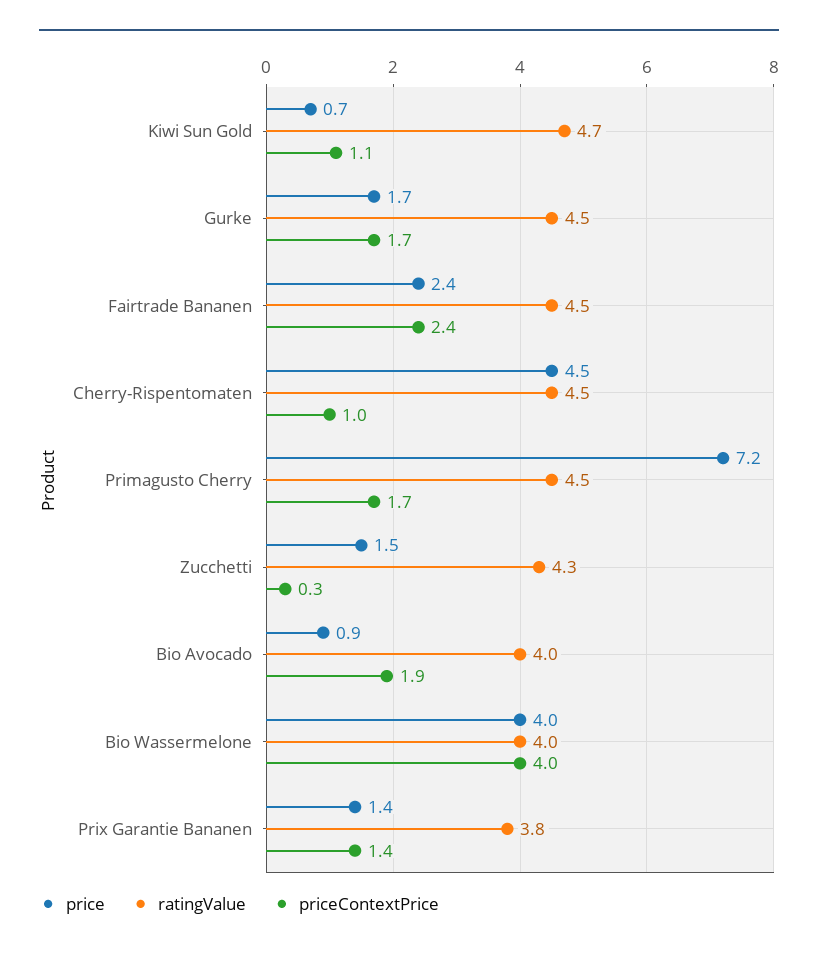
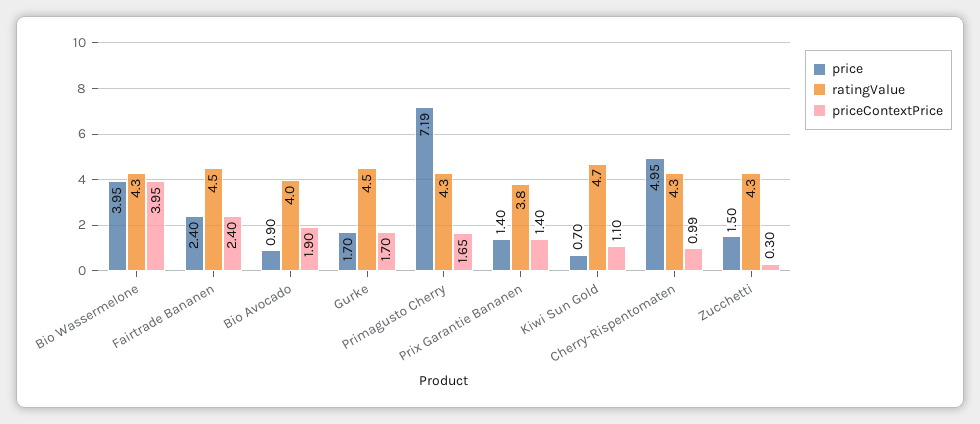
price, Cherry-Rispentomaten: 4.5 -> 4.95
ratingValue, Cherry-Rispentomaten: 4.5 -> 4.3
ratingValue, Primagusto Cherry: 4.5 -> 4.3
ratingValue, Bio Wassermelone: 4 -> 4.3

